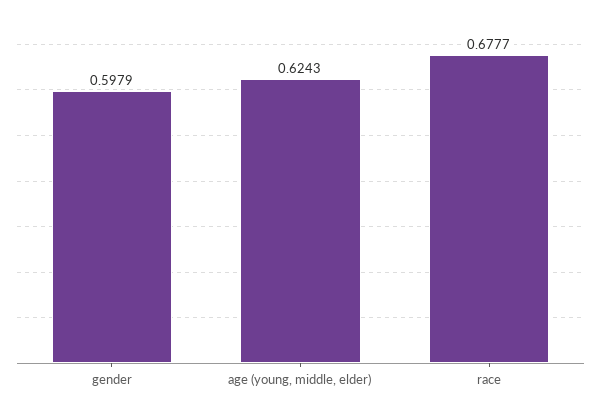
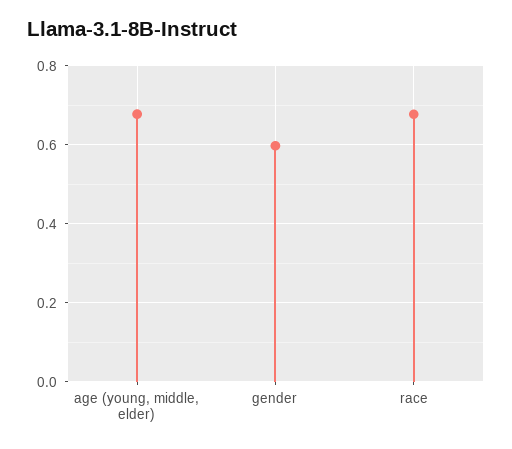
age (young, middle, elder): 0.6243 -> 0.68

